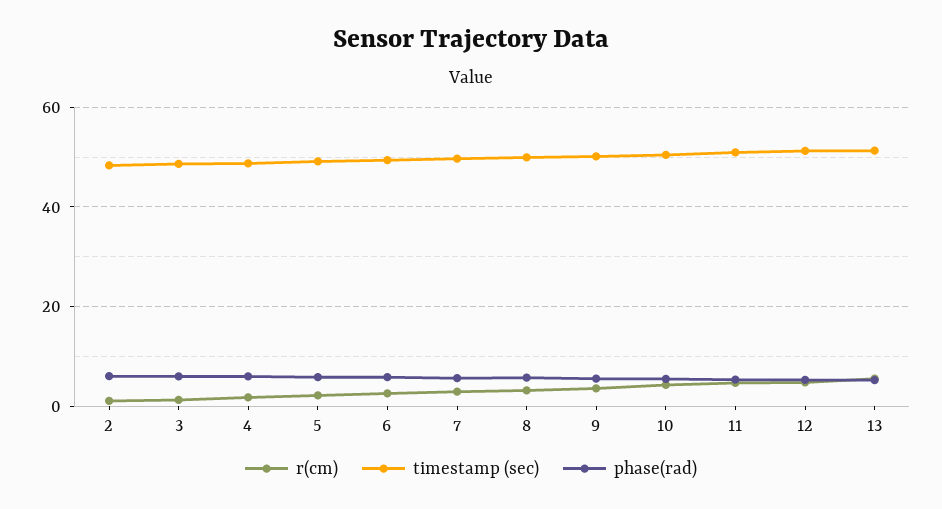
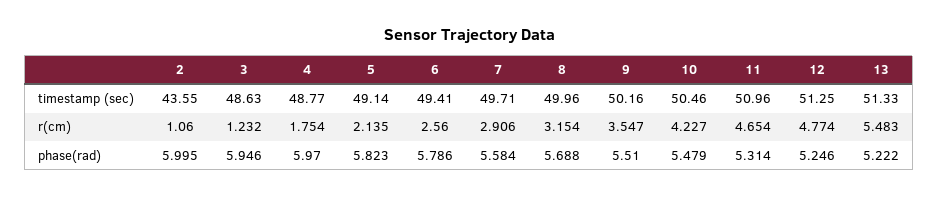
timestamp (sec), 2: 48 -> 43.55

